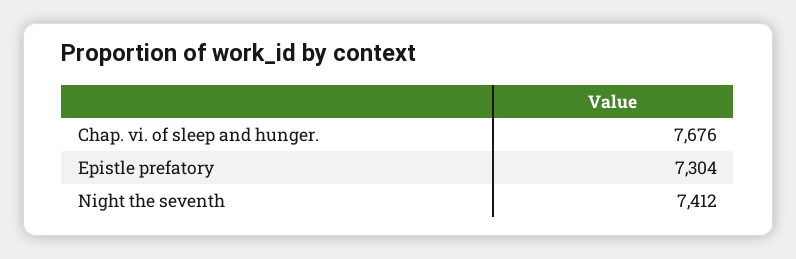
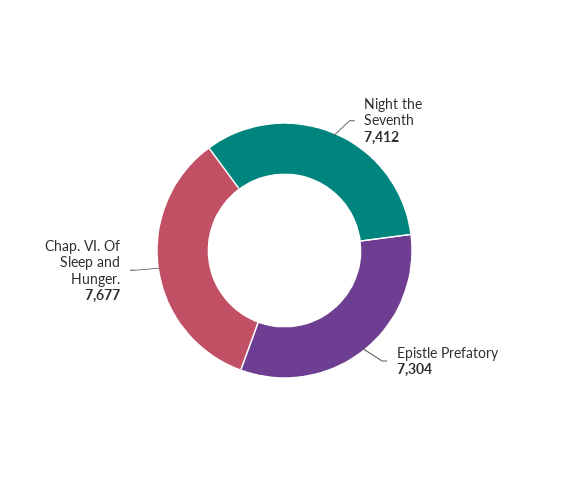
Chap. vi. of sleep and hunger.: 7676 -> 7677

